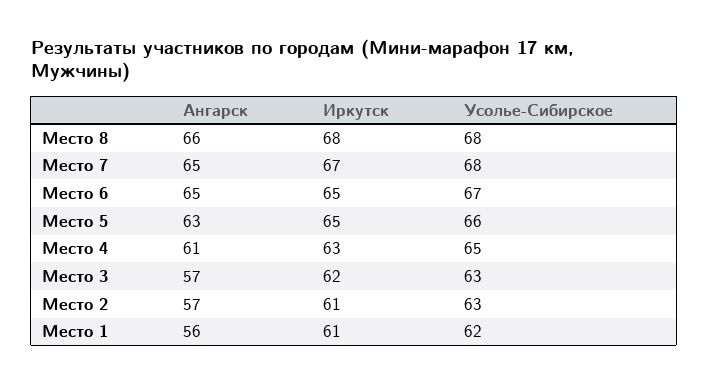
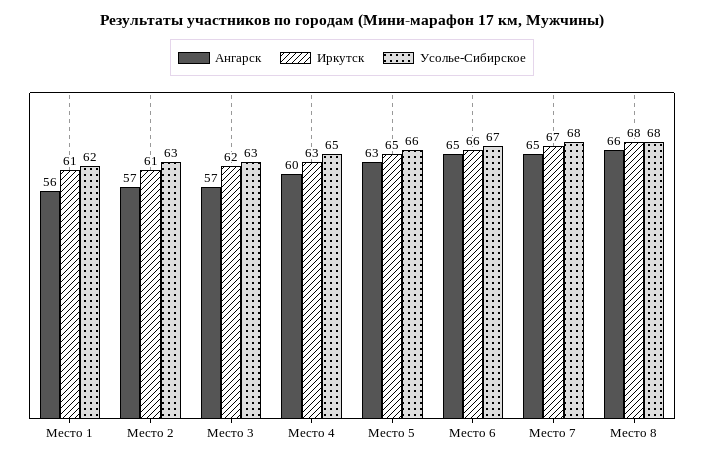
Иркутск, Место 6: 65 -> 66
Ангарск, Место 4: 61 -> 60

